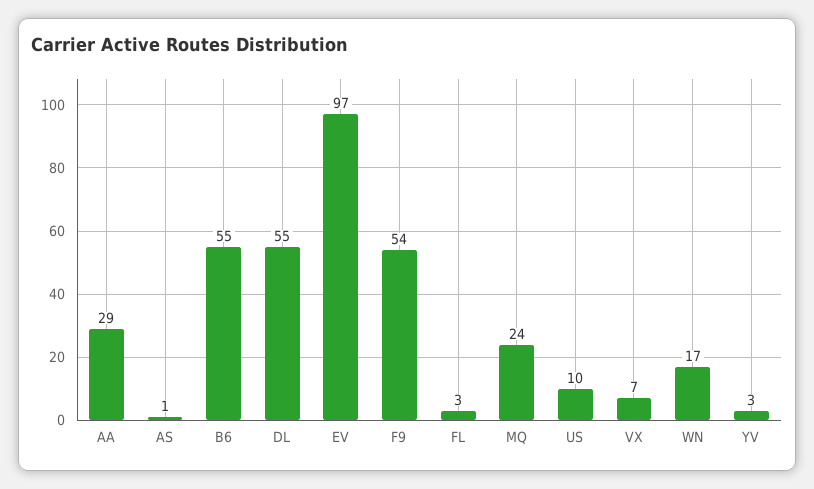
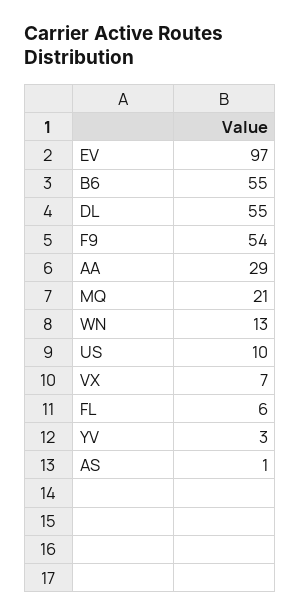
FL: 3 -> 6
MQ: 24 -> 21
WN: 17 -> 13

